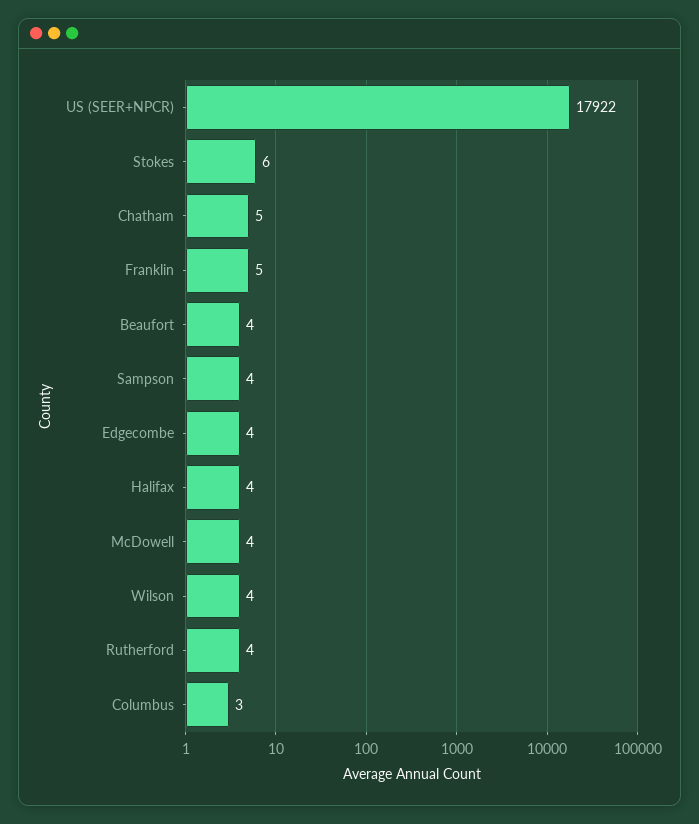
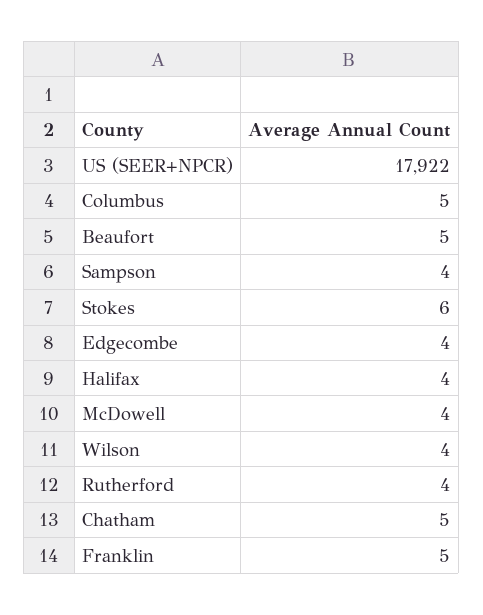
Beaufort: 4 -> 5
Columbus: 3 -> 5

